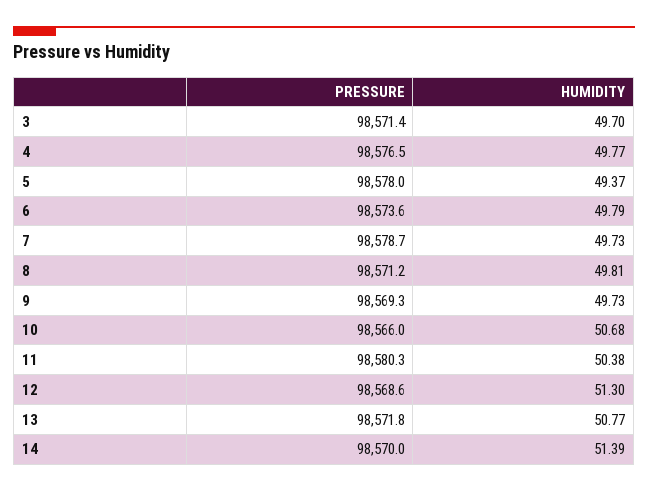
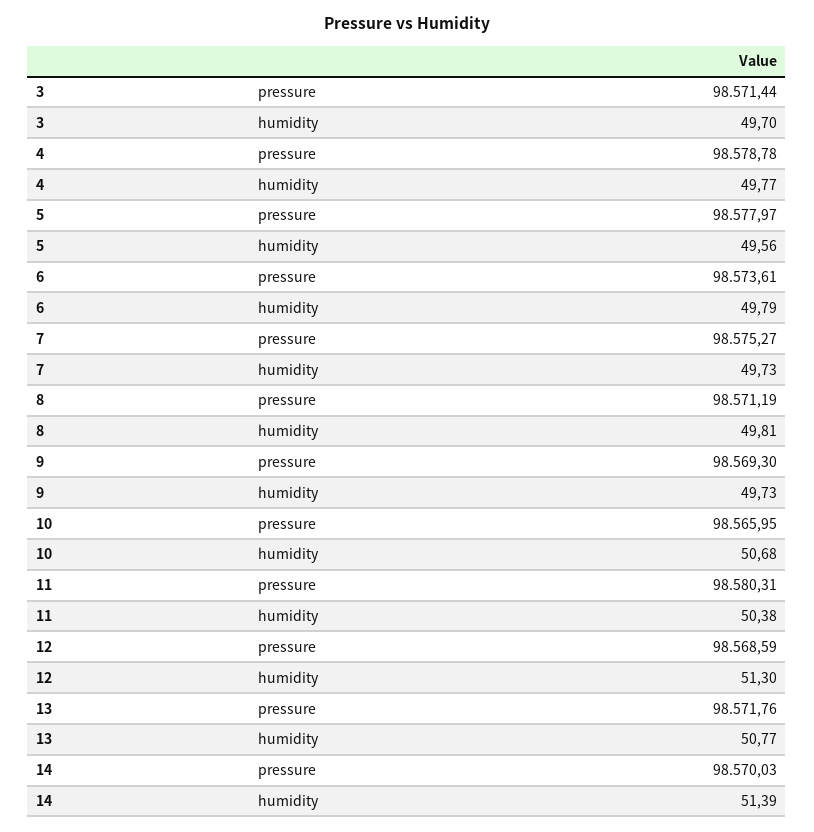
PRESSURE, 4: 98576.5 -> 98578.78
HUMIDITY, 5: 49.37 -> 49.56
PRESSURE, 7: 98578.7 -> 98575.27

